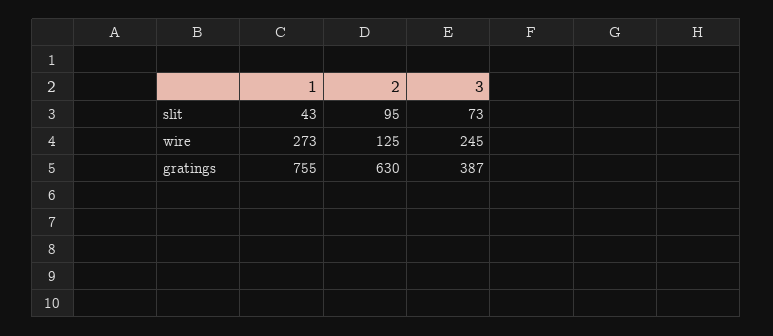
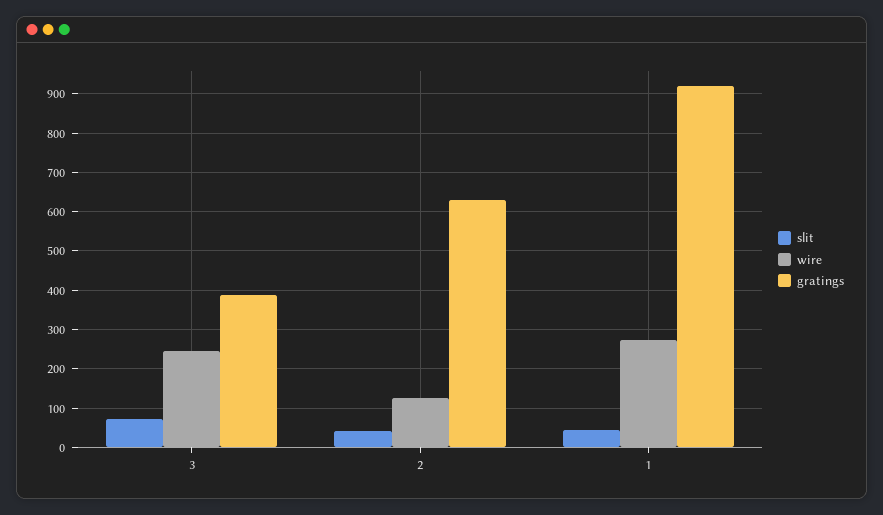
slit, 2: 95 -> 40
gratings, 1: 755 -> 920

